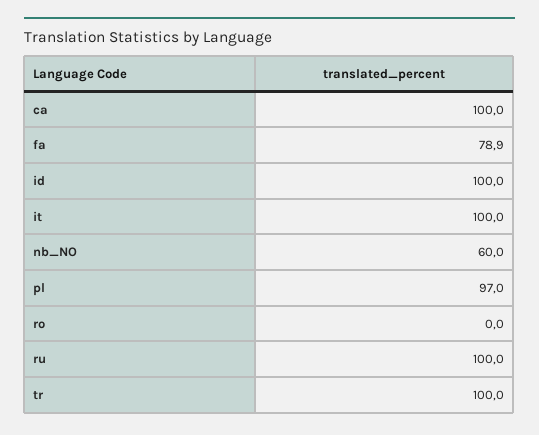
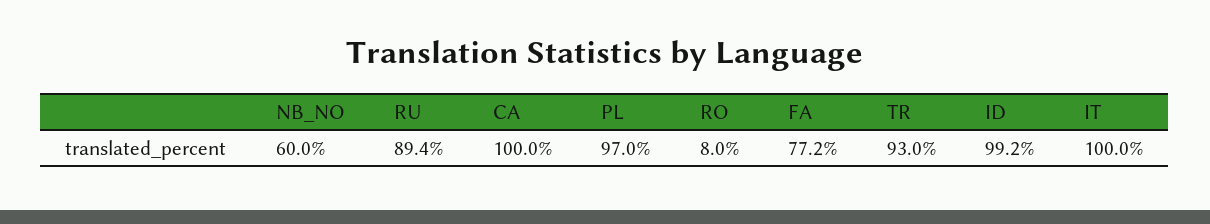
fa: 78.9 -> 77.2
id: 100 -> 99.2
ro: 0 -> 8
ru: 100 -> 89.4
tr: 100 -> 93

